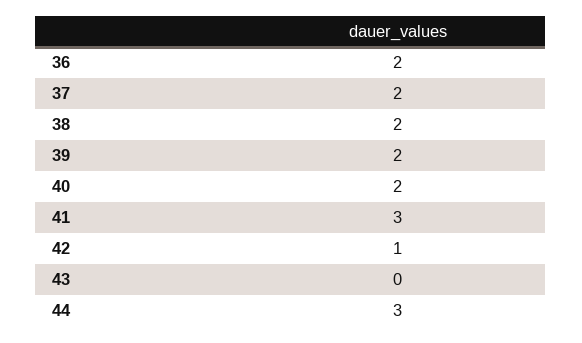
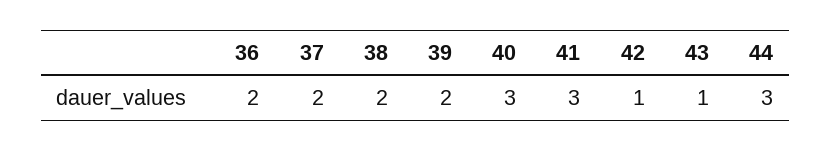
40: 2 -> 3
43: 0 -> 1

